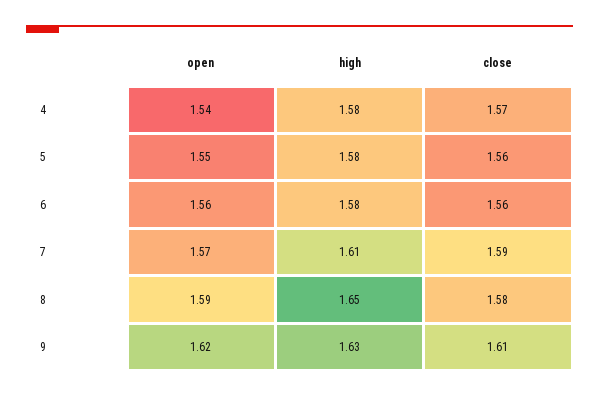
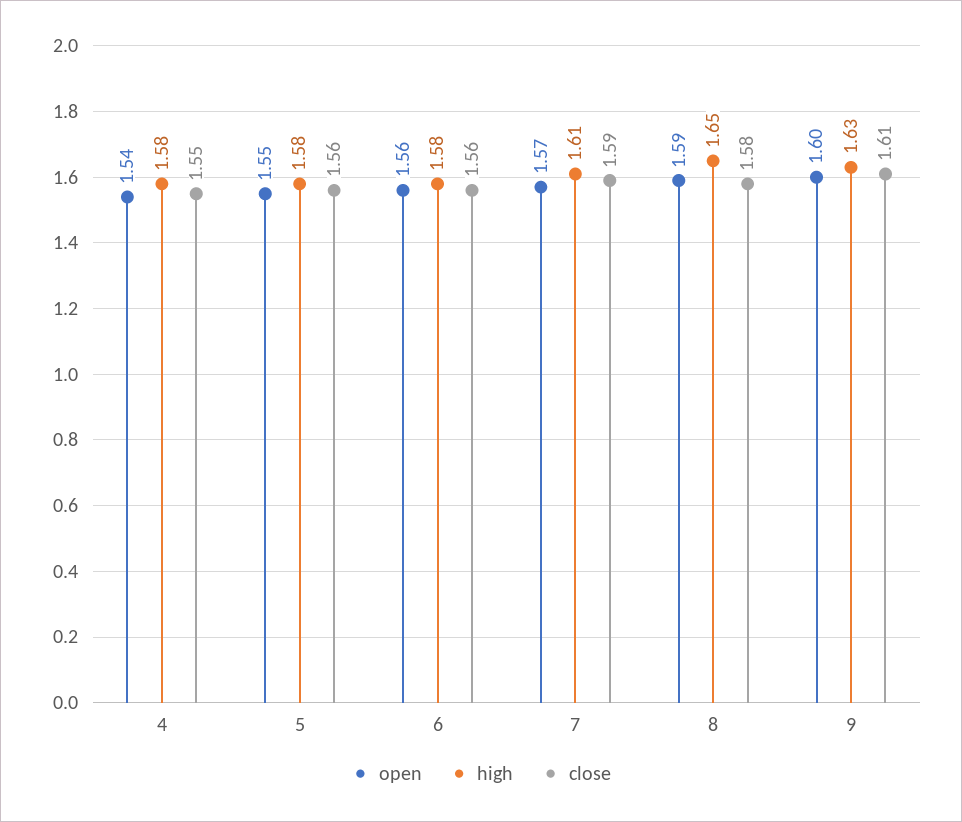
close, 4: 1.57 -> 1.55
open, 9: 1.62 -> 1.6

